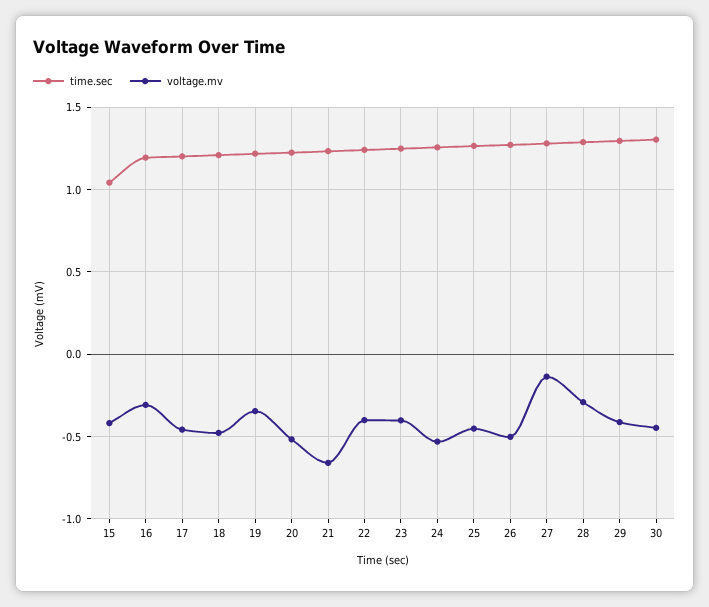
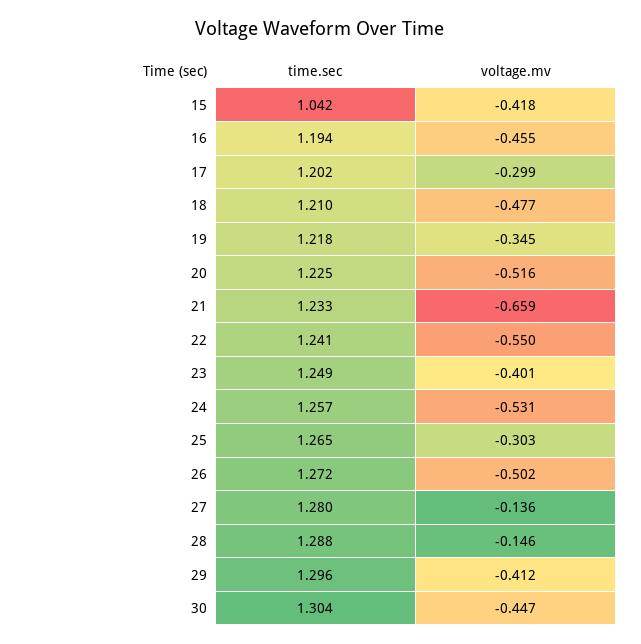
voltage.mv, 16: -0.3 -> -0.455
voltage.mv, 17: -0.45 -> -0.299
voltage.mv, 22: -0.4 -> -0.55
voltage.mv, 25: -0.45 -> -0.303
voltage.mv, 28: -0.3 -> -0.146

